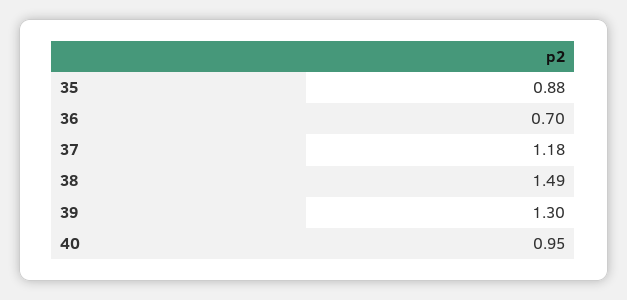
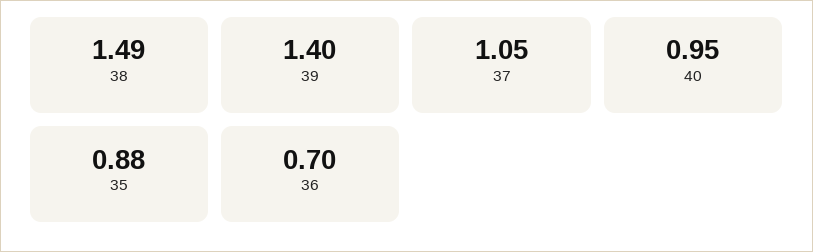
37: 1.18 -> 1.05
39: 1.3 -> 1.4

